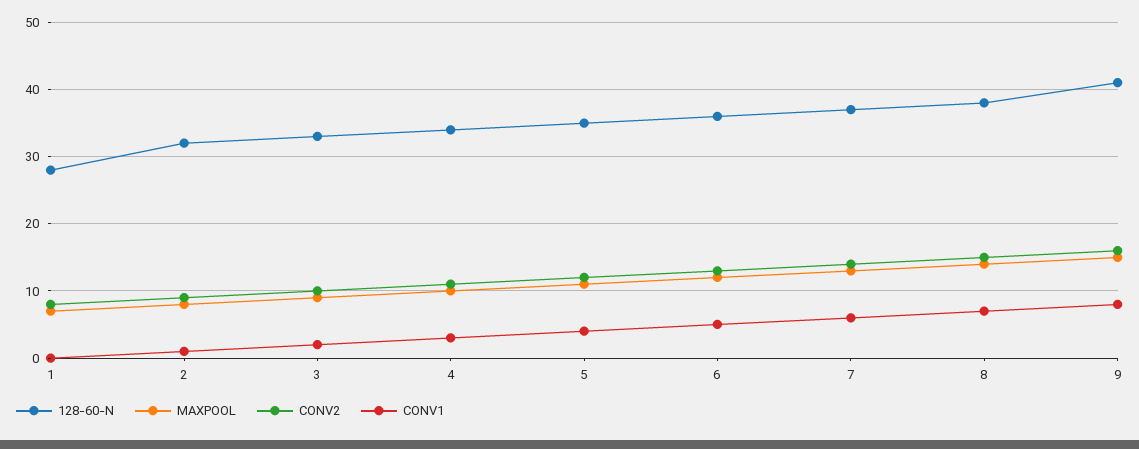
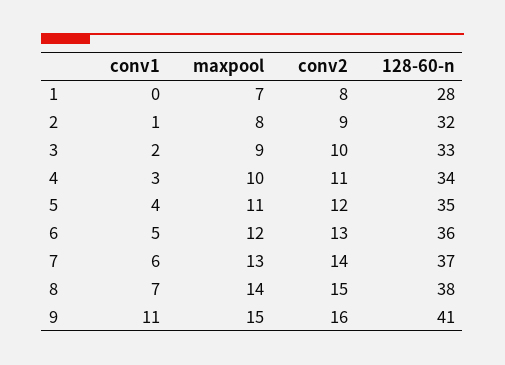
CONV1, 9: 8 -> 11

